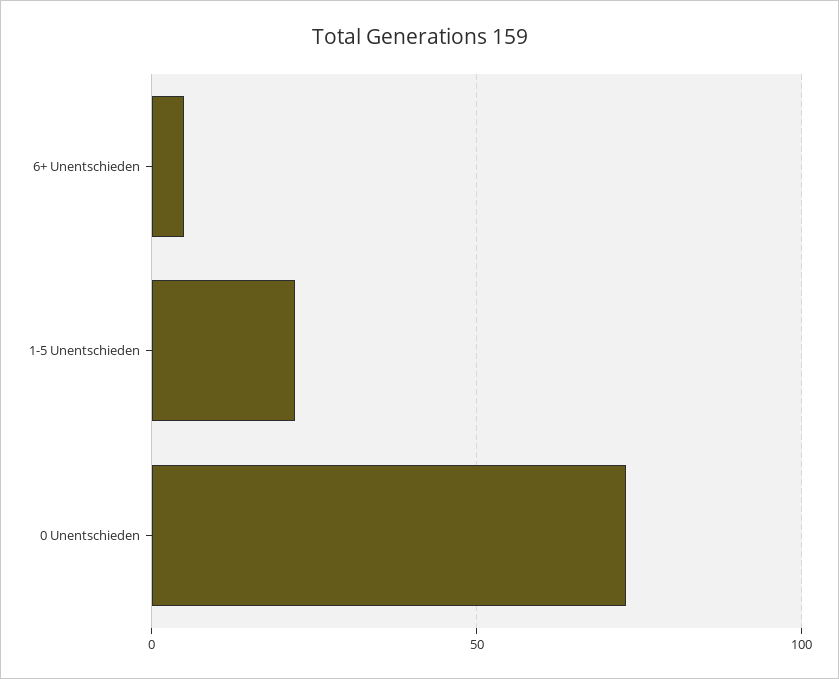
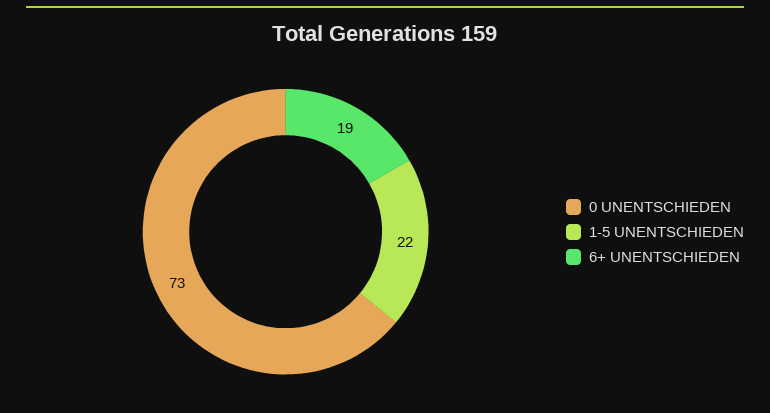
6+ Unentschieden: 5 -> 19

